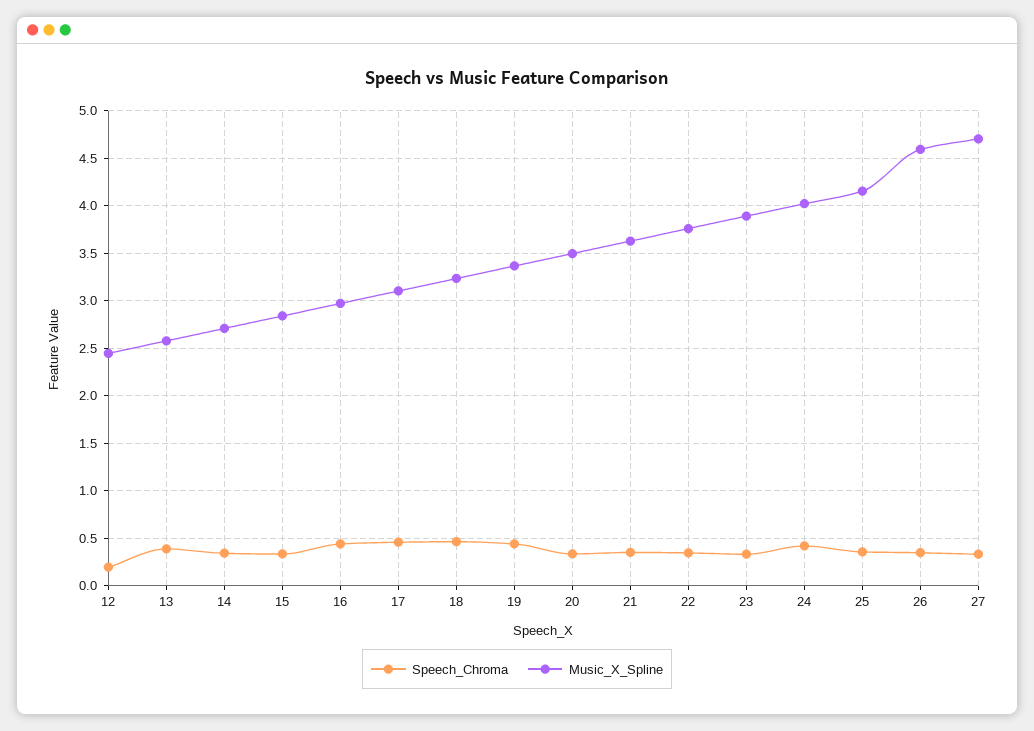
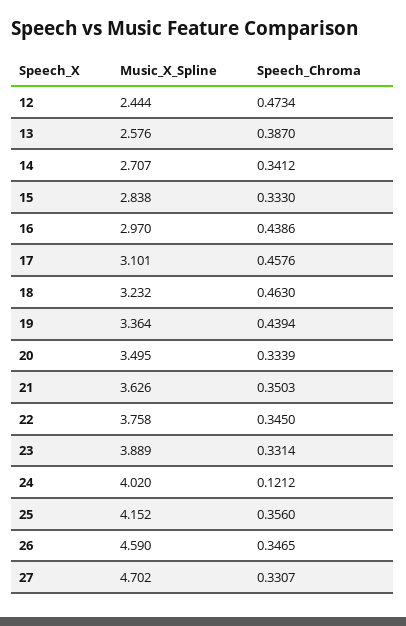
Speech_Chroma, 12: 0.2 -> 0.4734
Speech_Chroma, 24: 0.4 -> 0.1212

